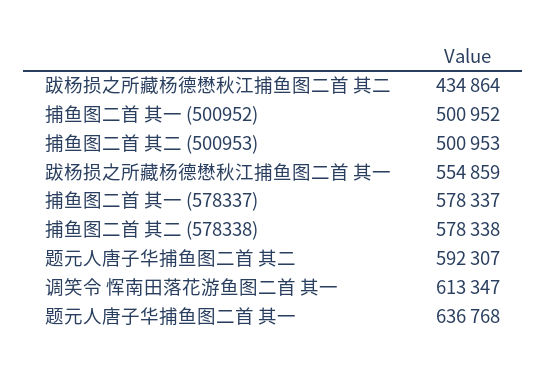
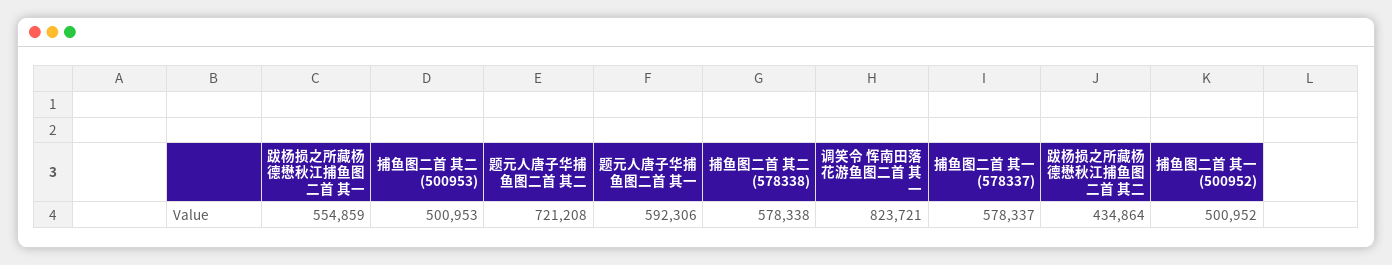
题元人唐子华捕鱼图二首 其二: 592307 -> 721208
调笑令 恽南田落花游鱼图二首 其一: 613347 -> 823721
题元人唐子华捕鱼图二首 其一: 636768 -> 592306

